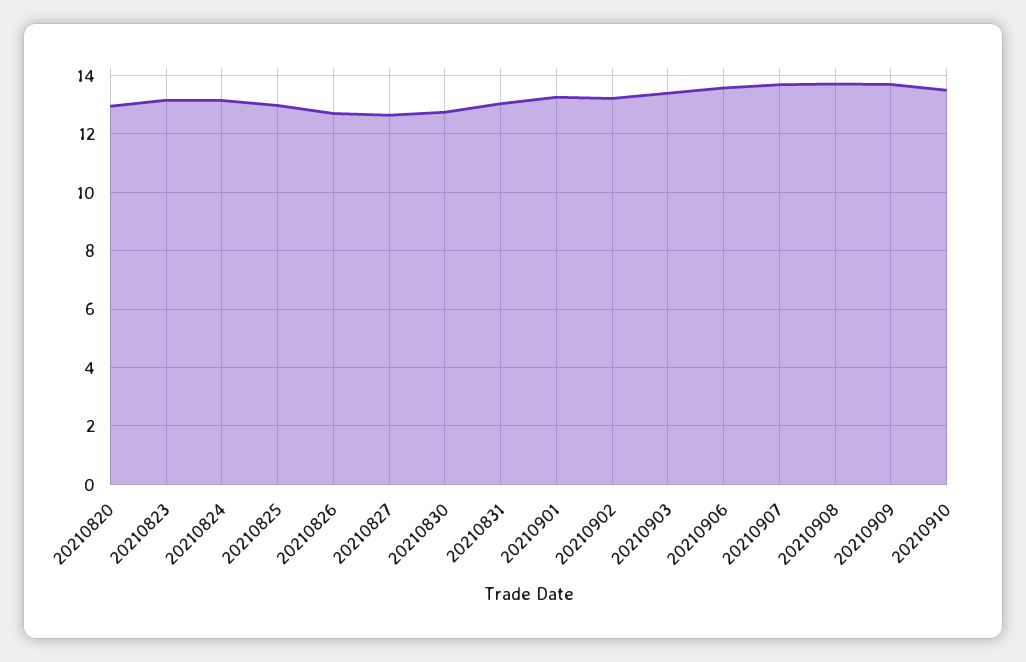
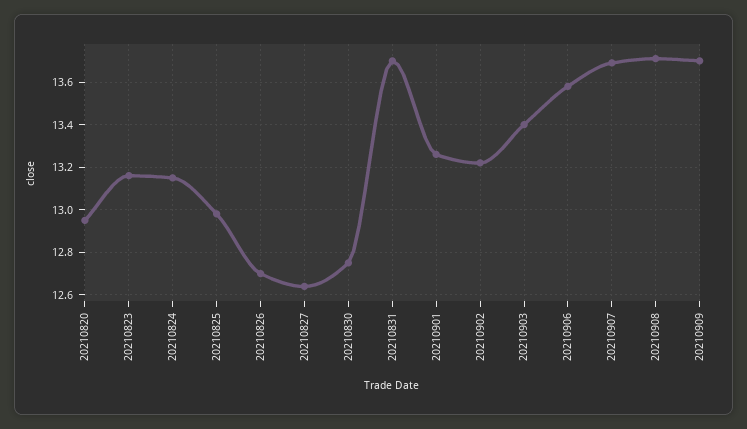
20210831: 13 -> 13.7
20210910: 13.5 -> none

